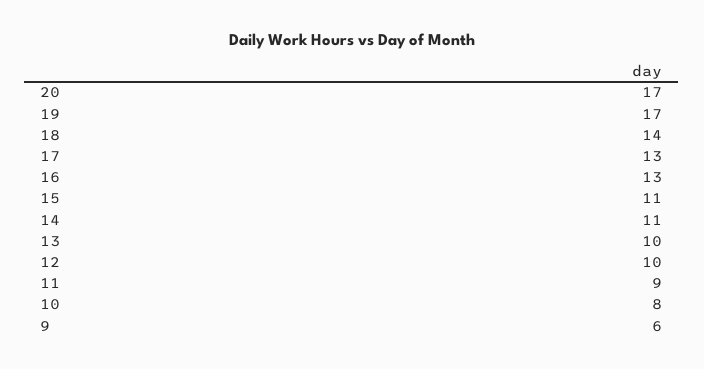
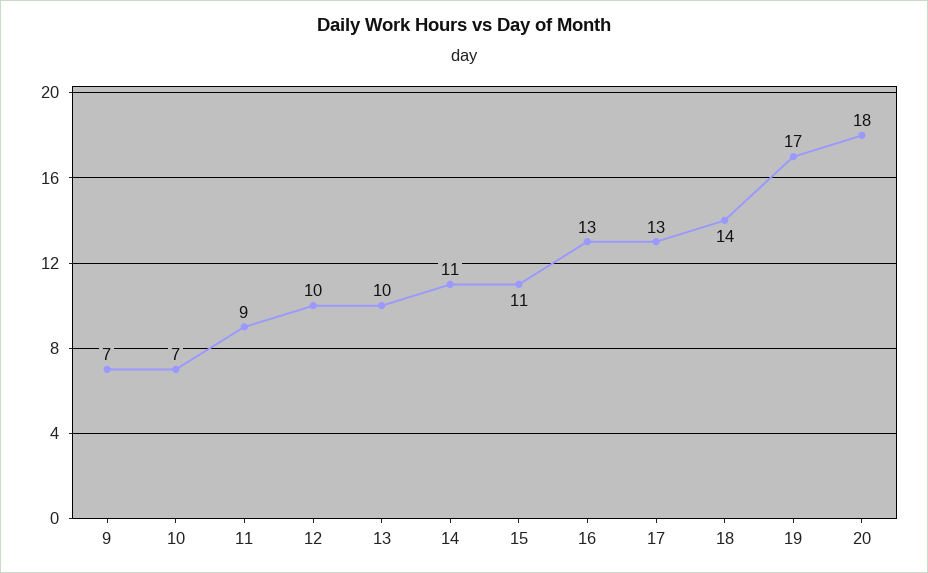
20: 17 -> 18
10: 8 -> 7
9: 6 -> 7

